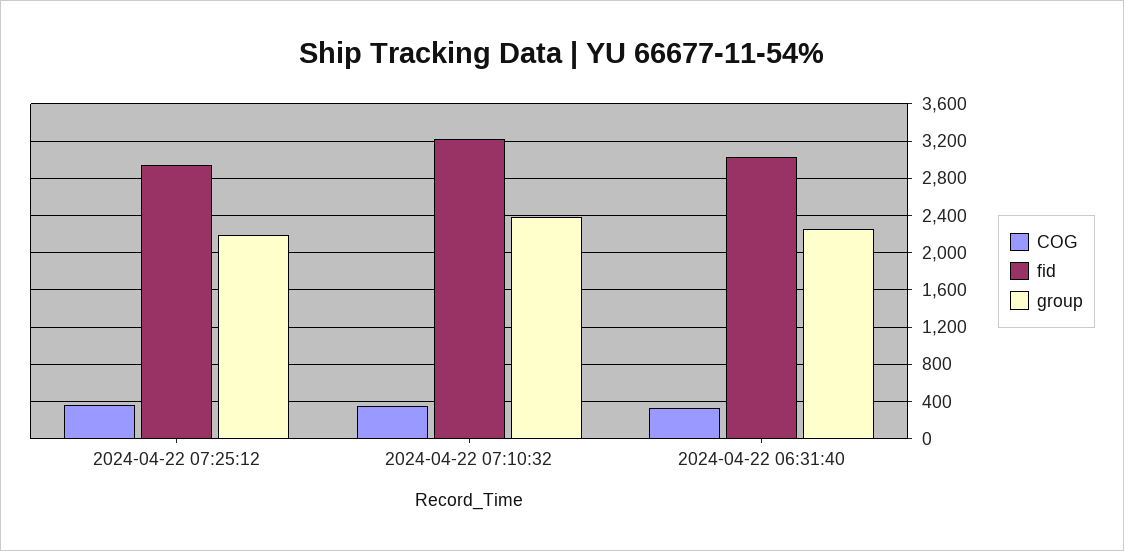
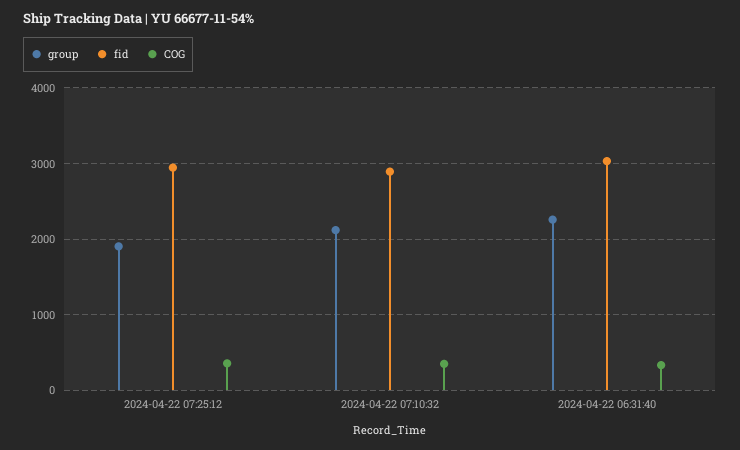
group, 2024-04-22 07:25:12: 2200 -> 1900
fid, 2024-04-22 07:10:32: 3200 -> 2900
group, 2024-04-22 07:10:32: 2400 -> 2100

